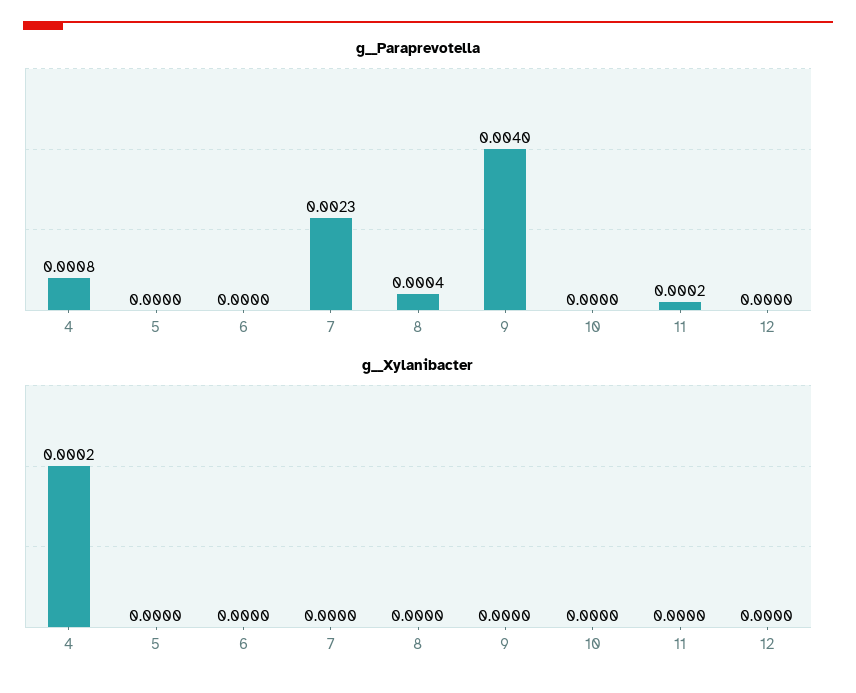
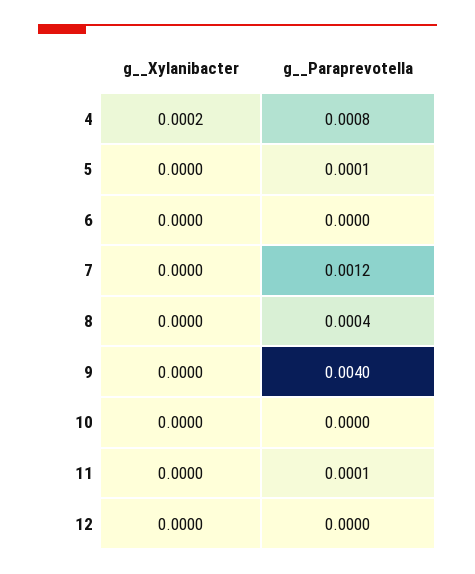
g__Paraprevotella, 5: 0 -> 0.0001
g__Paraprevotella, 7: 0.0023 -> 0.0012
g__Paraprevotella, 11: 0.0002 -> 0.0001

